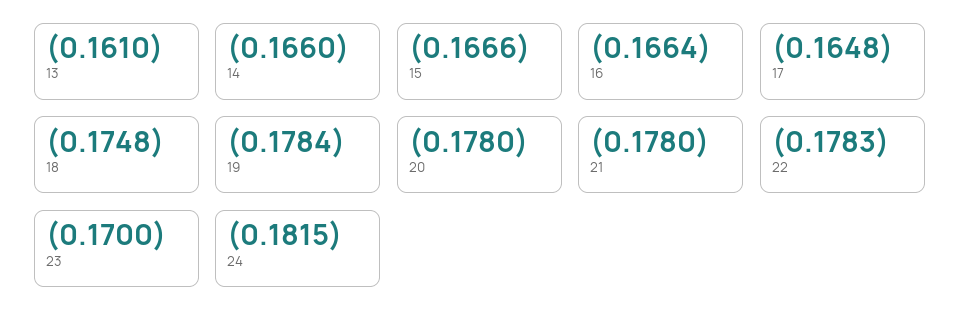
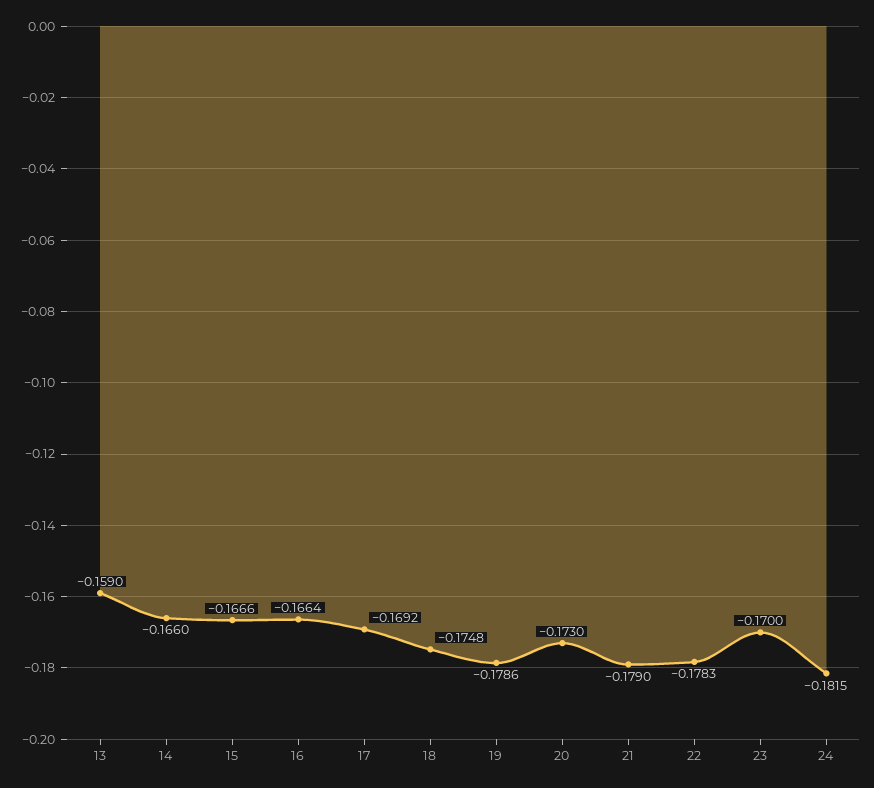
13: -0.161 -> -0.159
17: -0.1648 -> -0.1692
19: -0.1784 -> -0.1786
20: -0.178 -> -0.173
21: -0.178 -> -0.179

